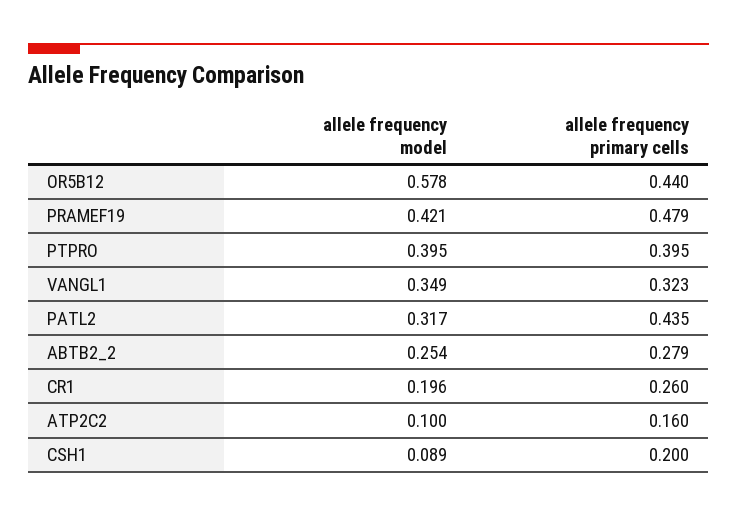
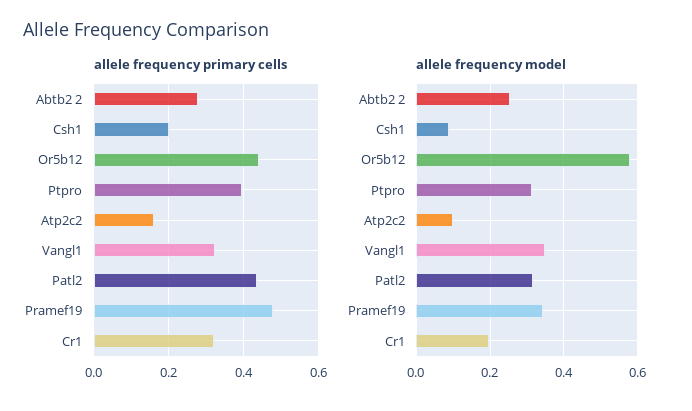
allele frequency model, PRAMEF19: 0.421 -> 0.34
allele frequency model, PTPRO: 0.395 -> 0.32
allele frequency primary cells, CR1: 0.26 -> 0.32

